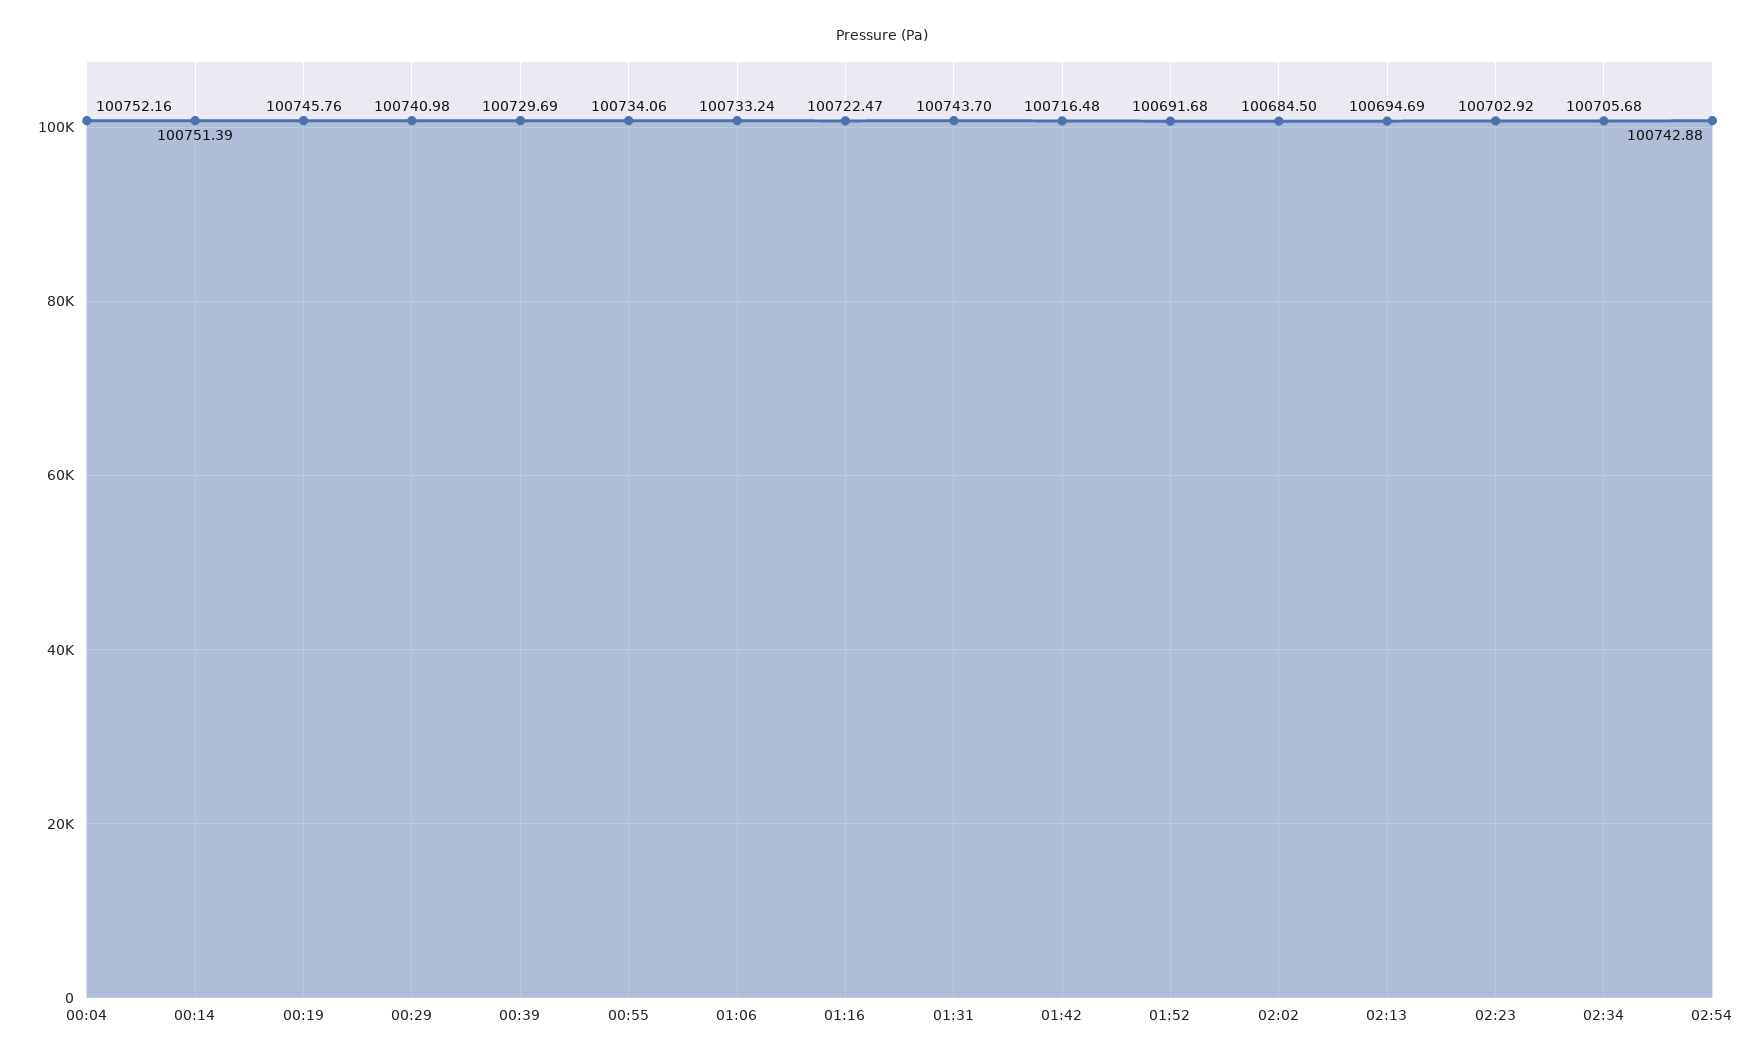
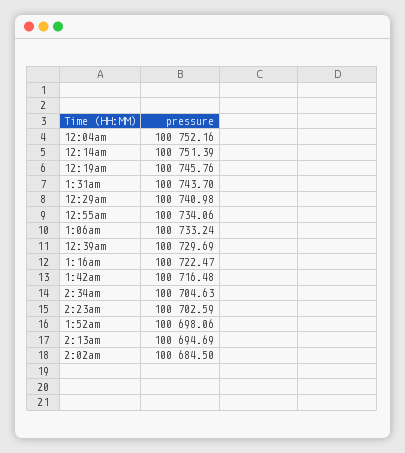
01:52: 100691.68 -> 100698.06
02:23: 100702.92 -> 100702.59
02:34: 100705.68 -> 100704.63
02:54: 100742.88 -> none

